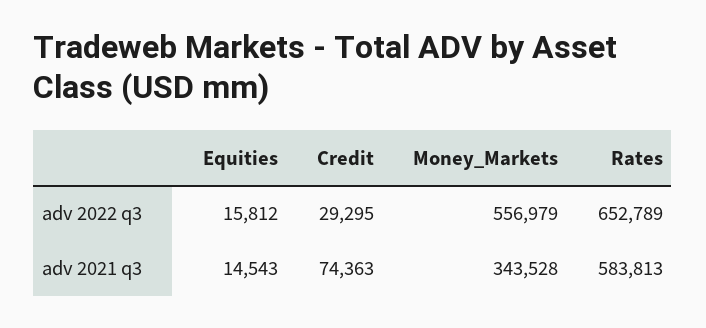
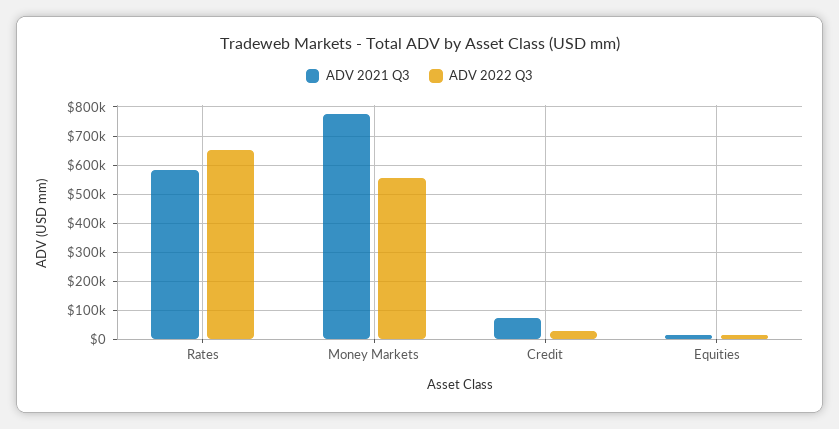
adv 2021 q3, Money_Markets: 343528 -> 775000

